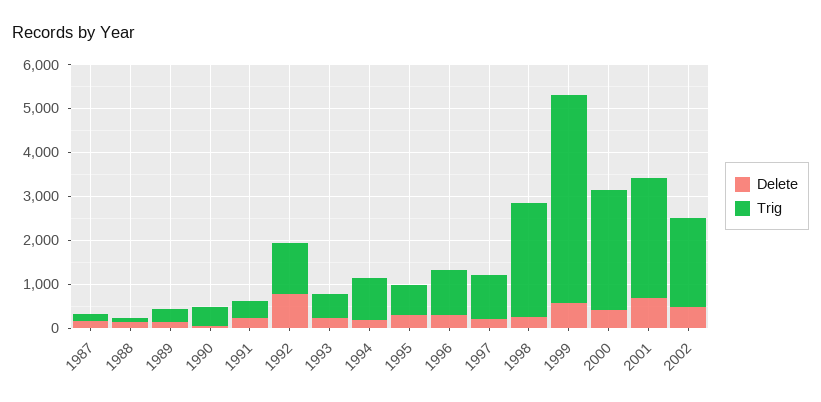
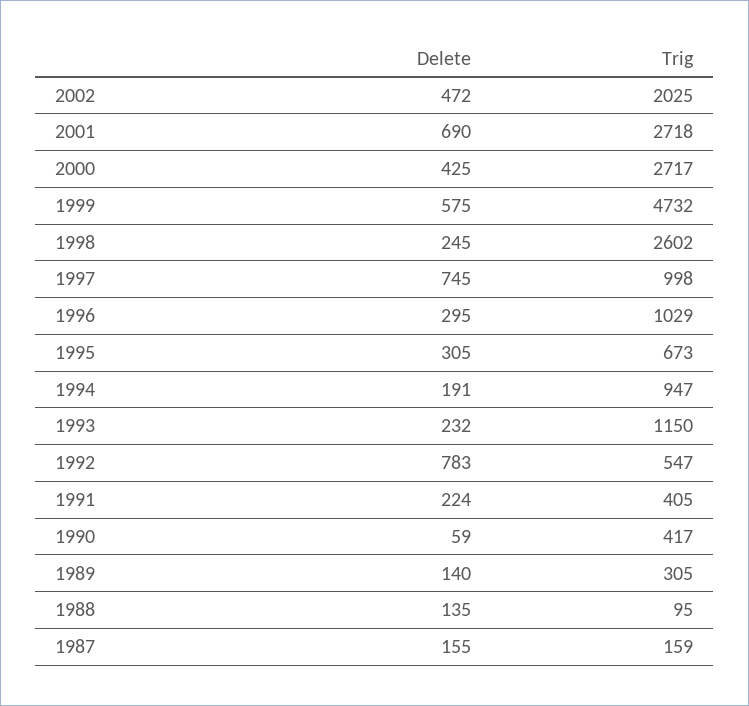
Trig, 1992: 1200 -> 547
Trig, 1993: 600 -> 1150
Delete, 1997: 200 -> 745

